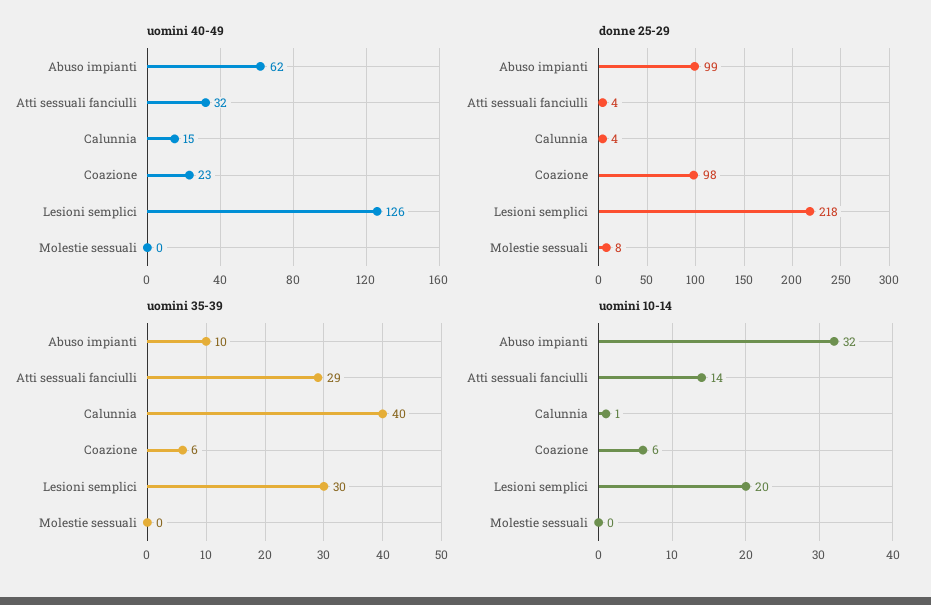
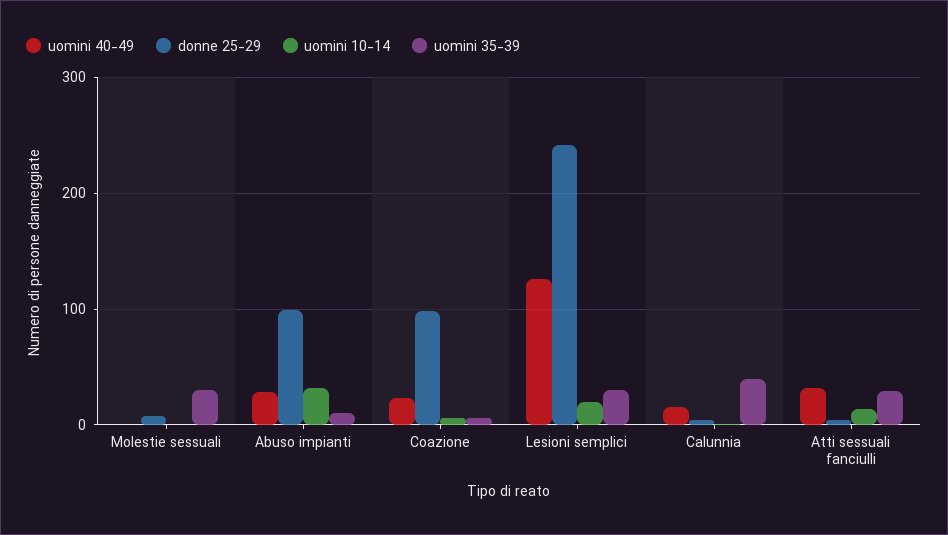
uomini 40-49, Abuso impianti: 62 -> 30
donne 25-29, Lesioni semplici: 218 -> 240
uomini 35-39, Molestie sessuali: 0 -> 30

